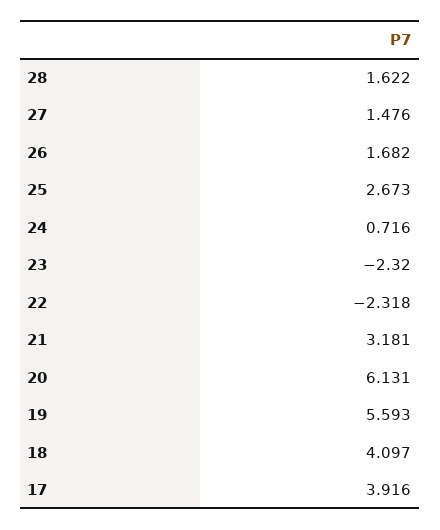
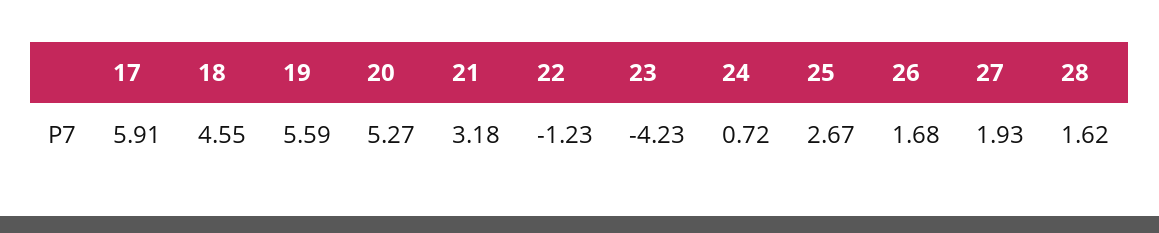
27: 1.476 -> 1.93
23: -2.32 -> -4.23
22: -2.318 -> -1.23
20: 6.131 -> 5.27
18: 4.097 -> 4.55
17: 3.916 -> 5.91

